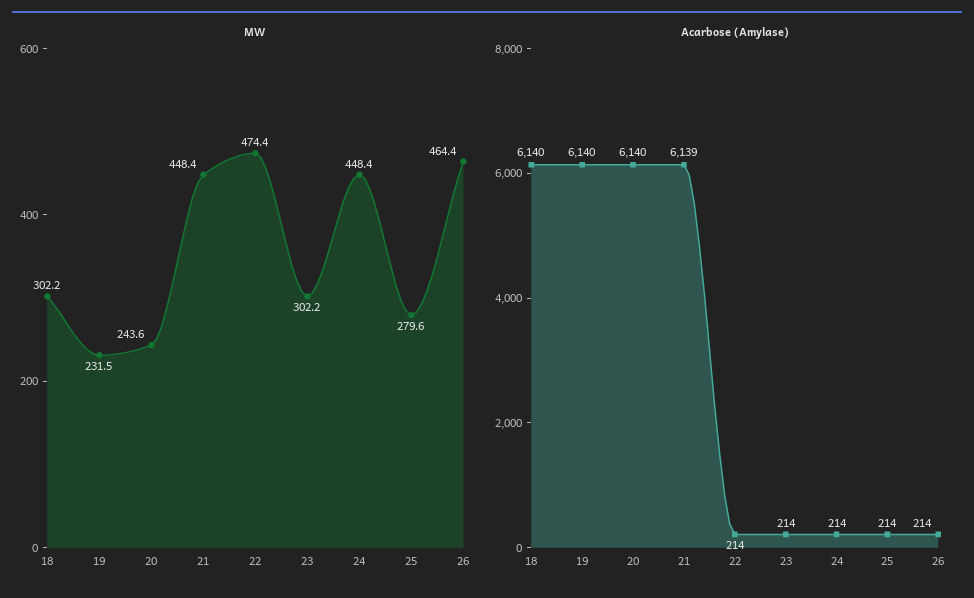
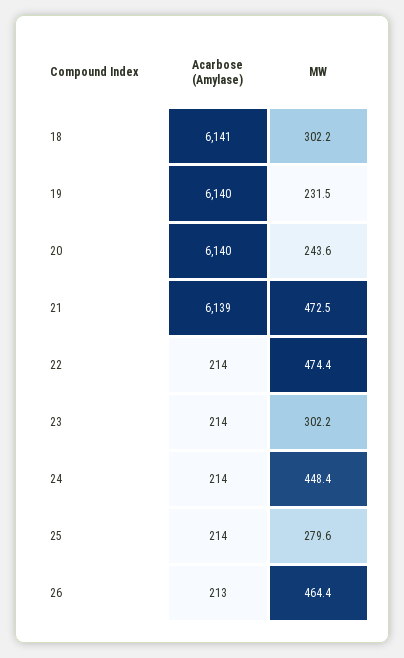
MW, 21: 448.4 -> 472.5
Acarbose (Amylase), 18: 6140 -> 6141
Acarbose (Amylase), 26: 214 -> 213

